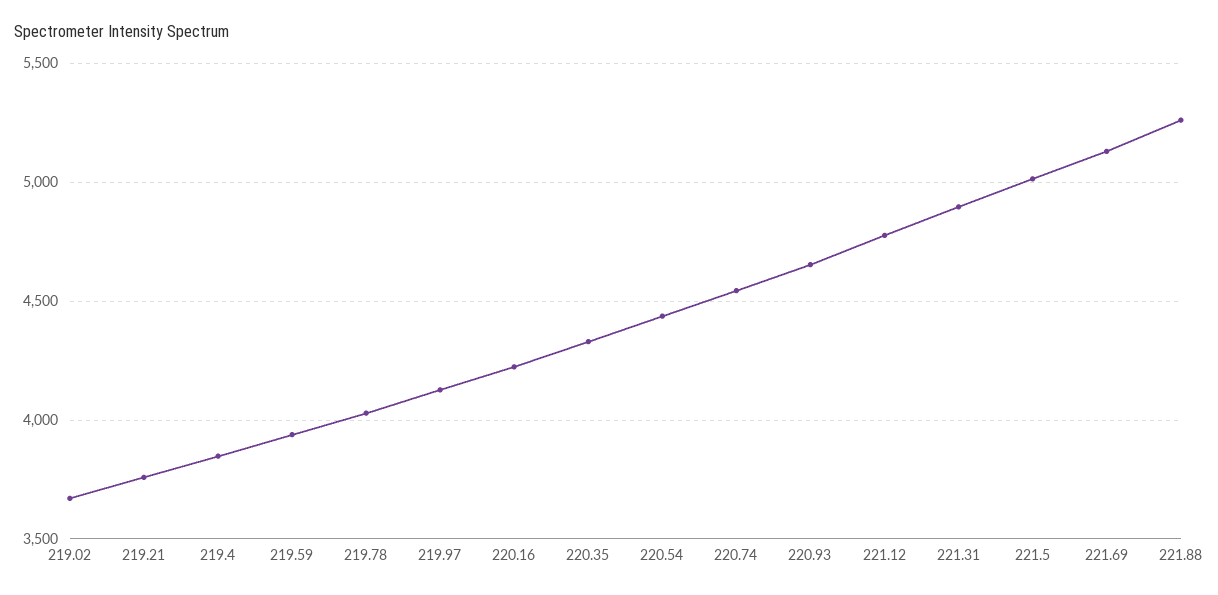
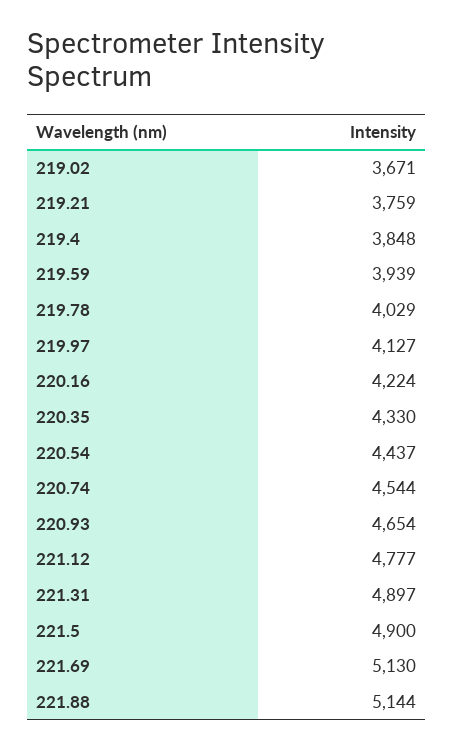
221.5: 5000 -> 4900
221.88: 5250 -> 5144

